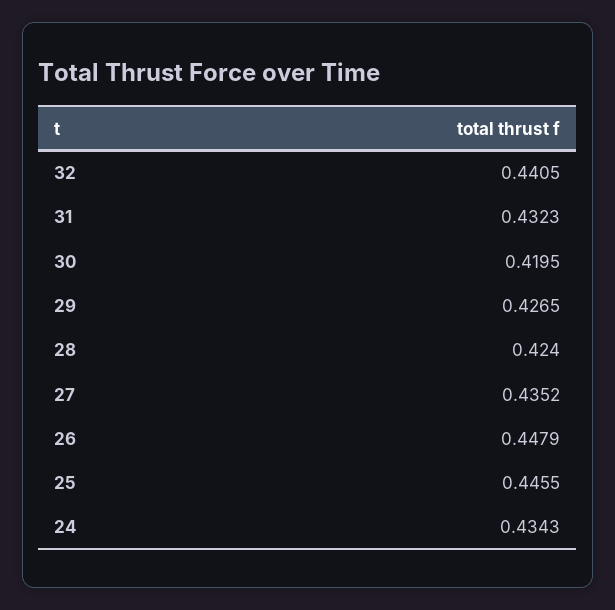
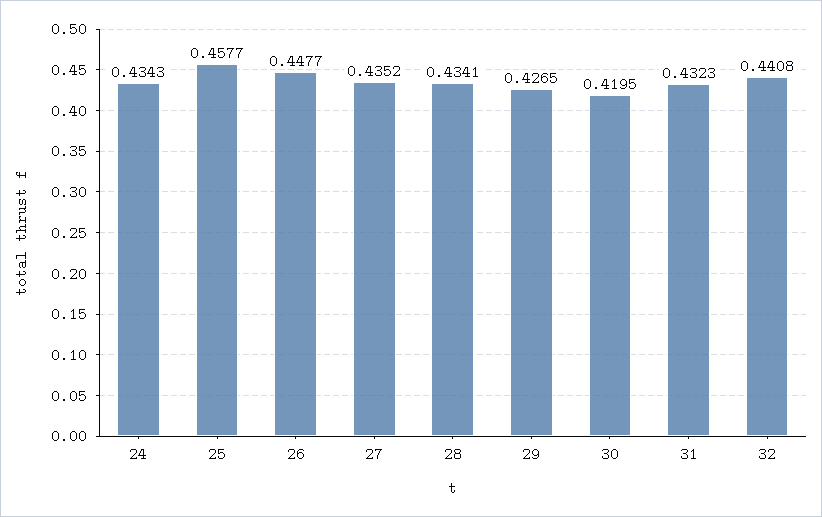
32: 0.4405 -> 0.4408
28: 0.424 -> 0.4341
26: 0.4479 -> 0.4477
25: 0.4455 -> 0.4577

